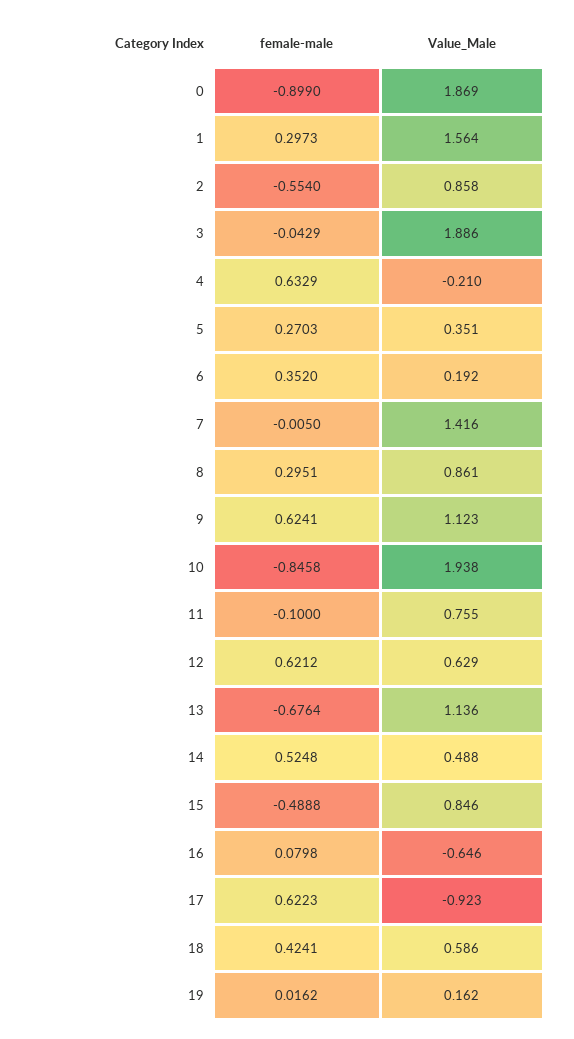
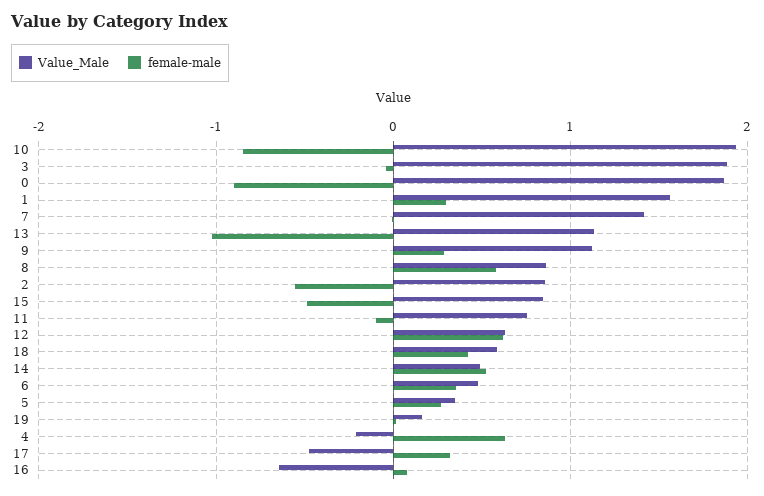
Value_Male, 6: 0.192 -> 0.5
female-male, 8: 0.2951 -> 0.6
female-male, 9: 0.6241 -> 0.3
female-male, 13: -0.6764 -> -1
female-male, 17: 0.6223 -> 0.3
Value_Male, 17: -0.923 -> -0.5

